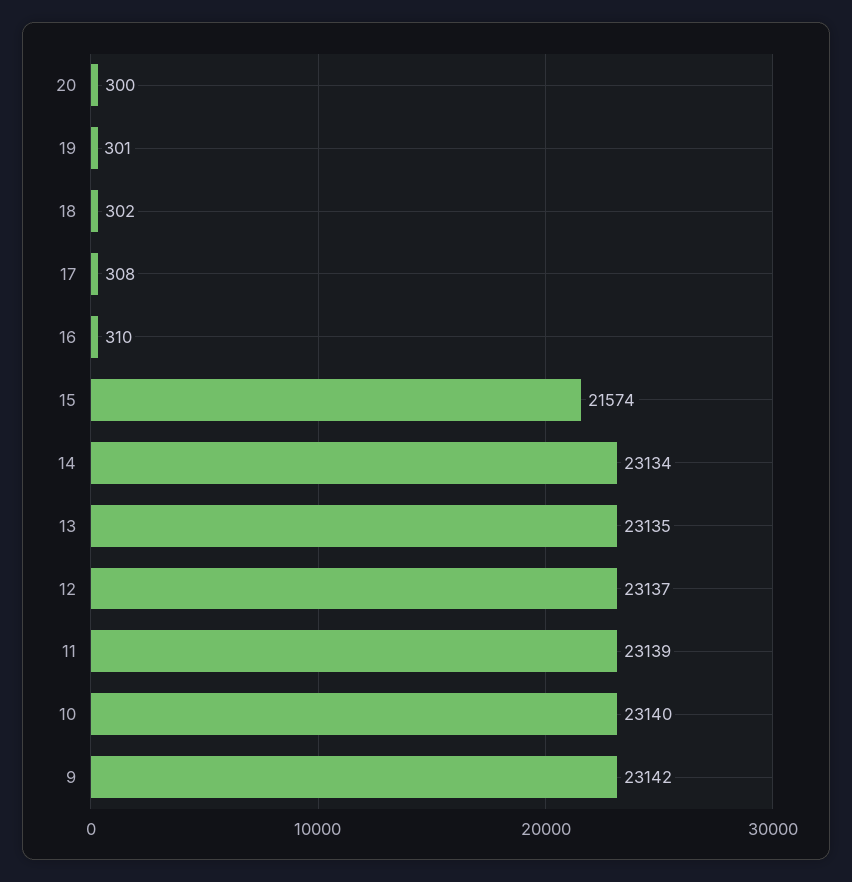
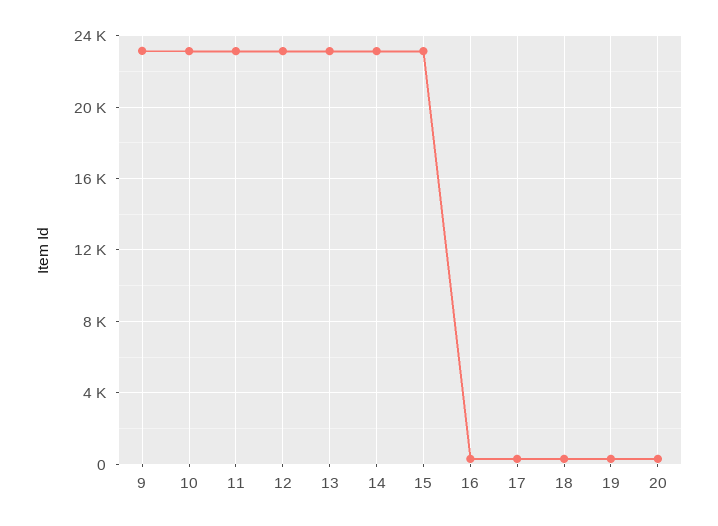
15: 21574 -> 23000

